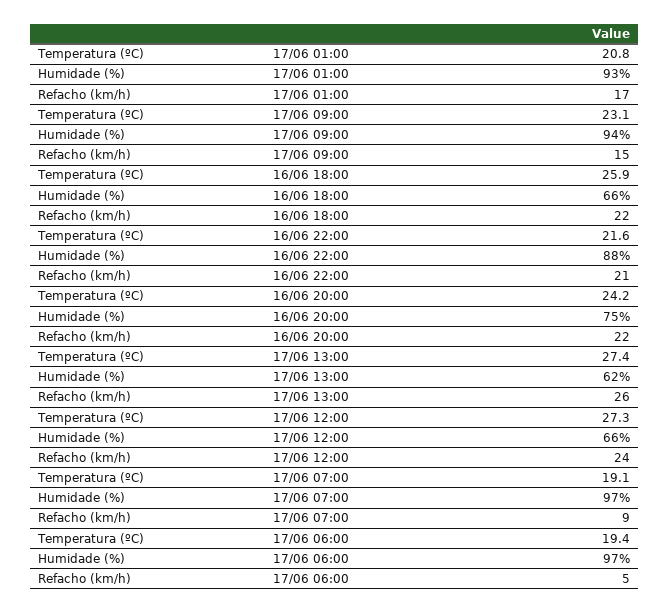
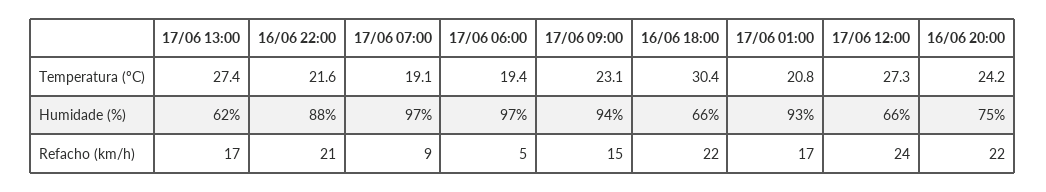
Temperatura (ºC), 16/06 18:00: 25.9 -> 30.4
Refacho (km/h), 17/06 13:00: 26 -> 17

